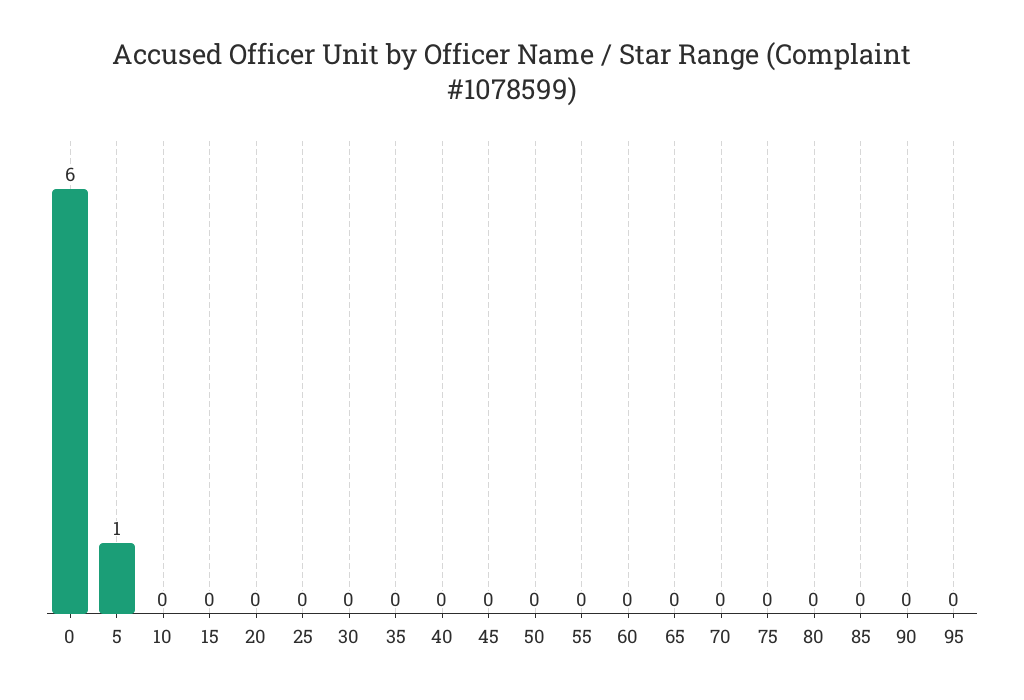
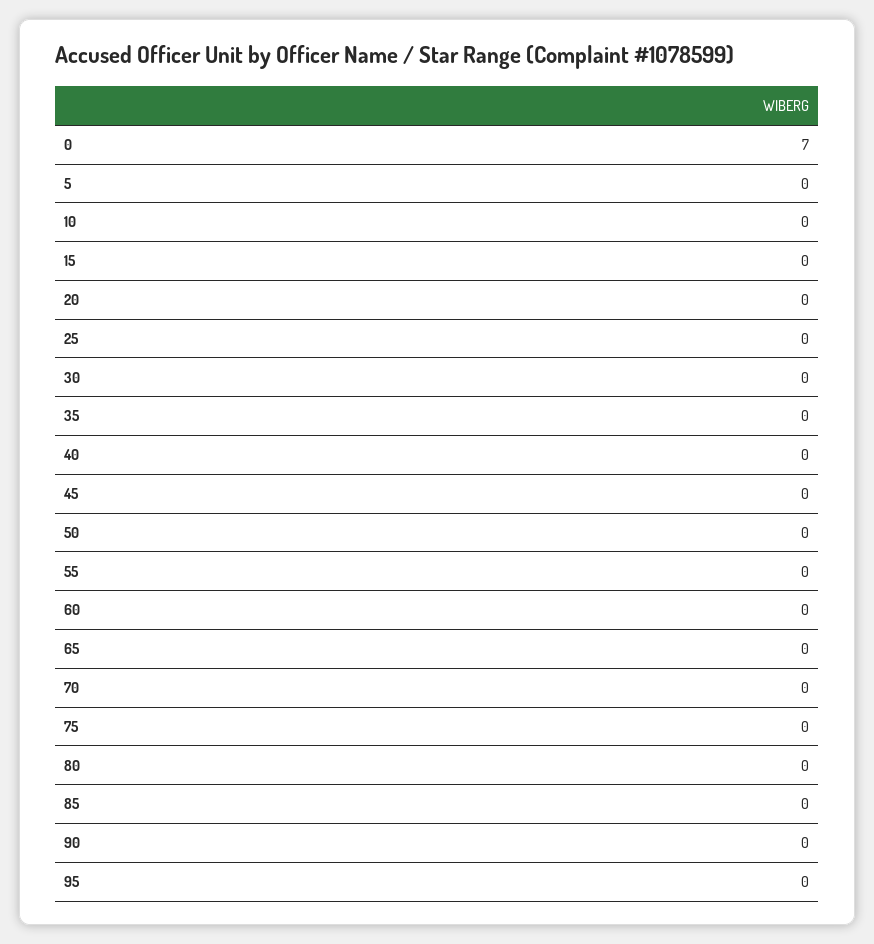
0: 6 -> 7
5: 1 -> 0

